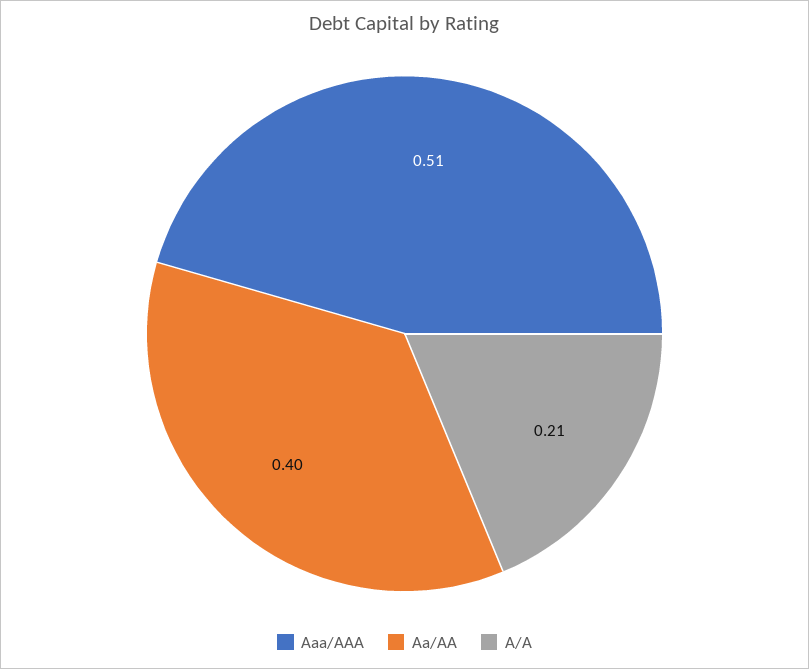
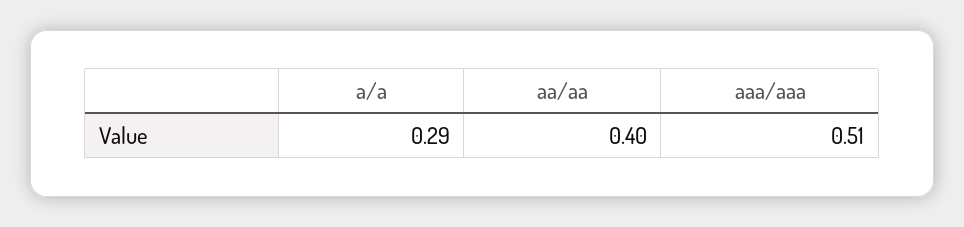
A/A: 0.21 -> 0.29

